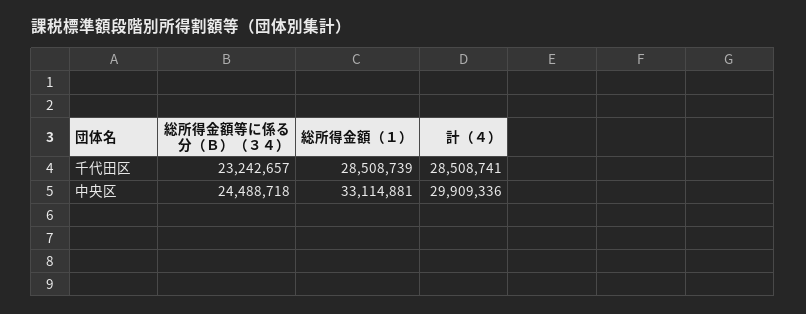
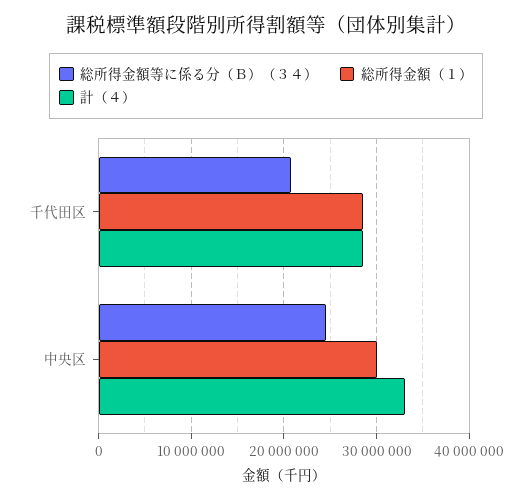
総所得金額等に係る分（Ｂ）（３４）, 千代田区: 23242657 -> 21000000
総所得金額（１）, 中央区: 33114881 -> 30000000
計（４）, 中央区: 29909336 -> 33000000

